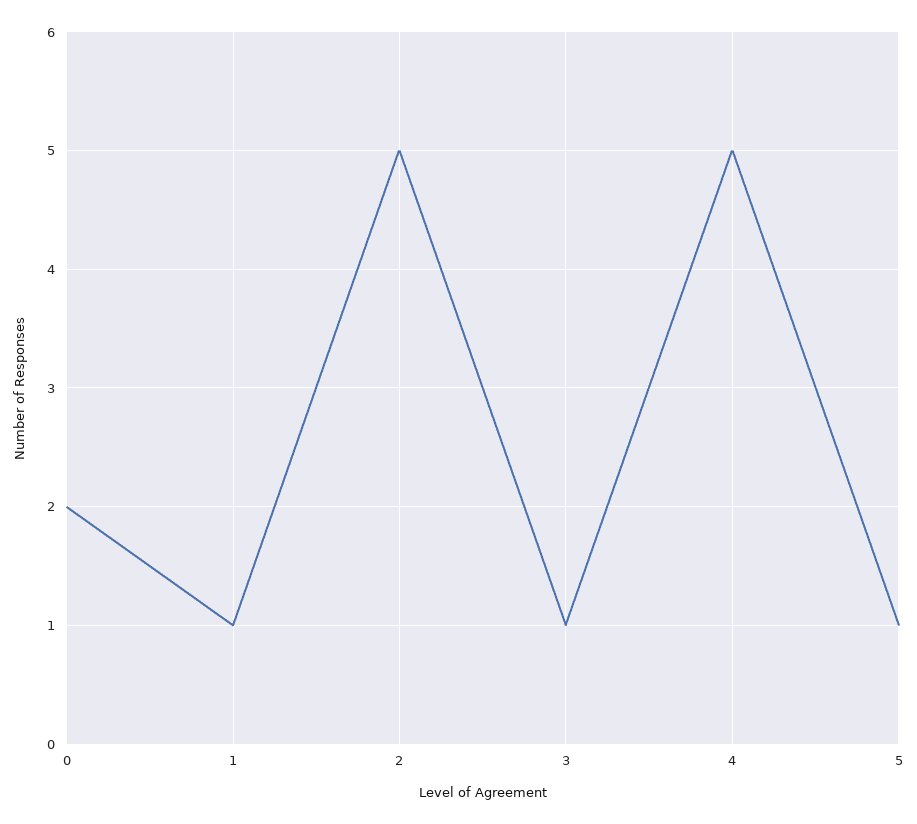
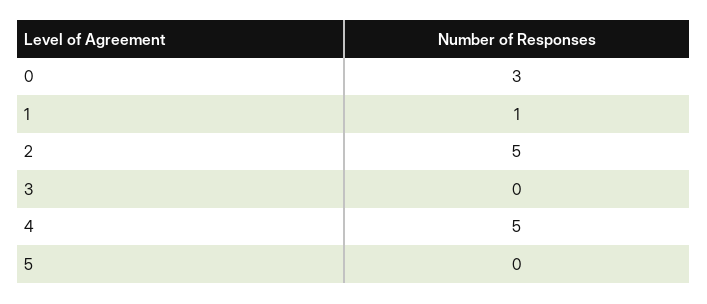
0: 2 -> 3
3: 1 -> 0
5: 1 -> 0

